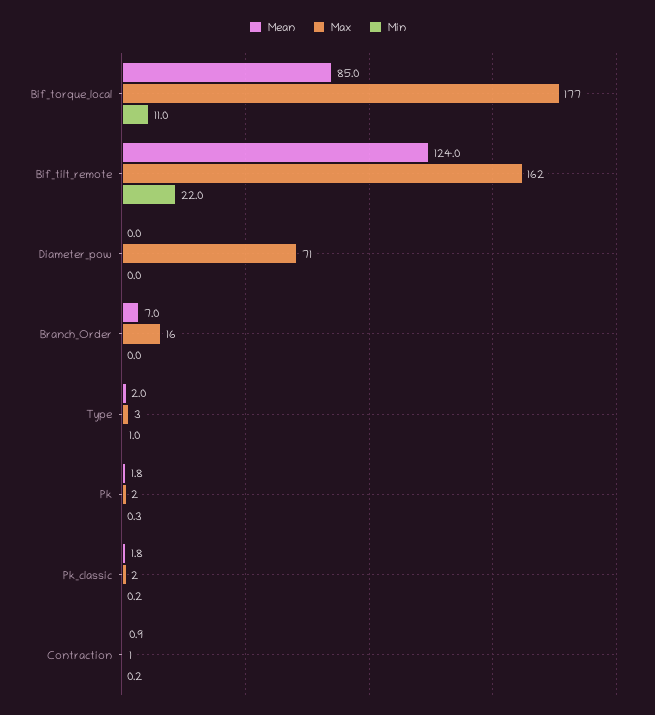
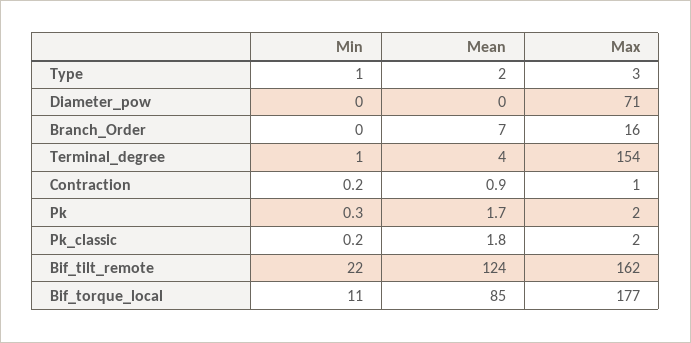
Mean, Pk: 1.8 -> 1.7
Min, Terminal_degree: none -> 1
Mean, Terminal_degree: none -> 4
Max, Terminal_degree: none -> 154

